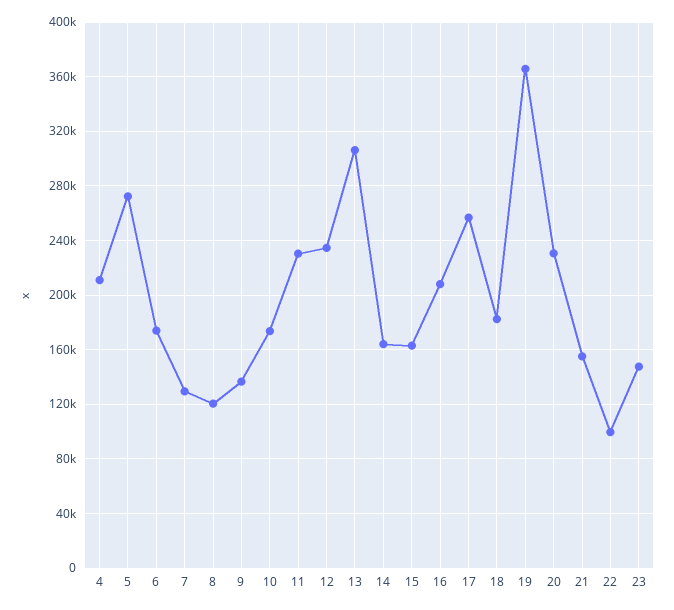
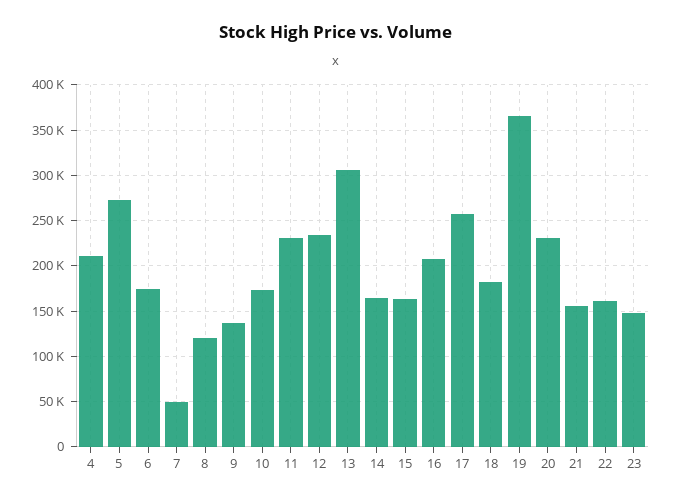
7: 130000 -> 50000
22: 100000 -> 160000

